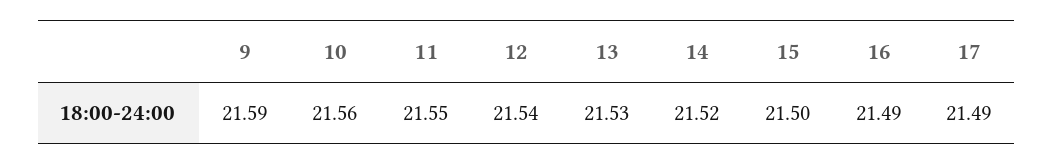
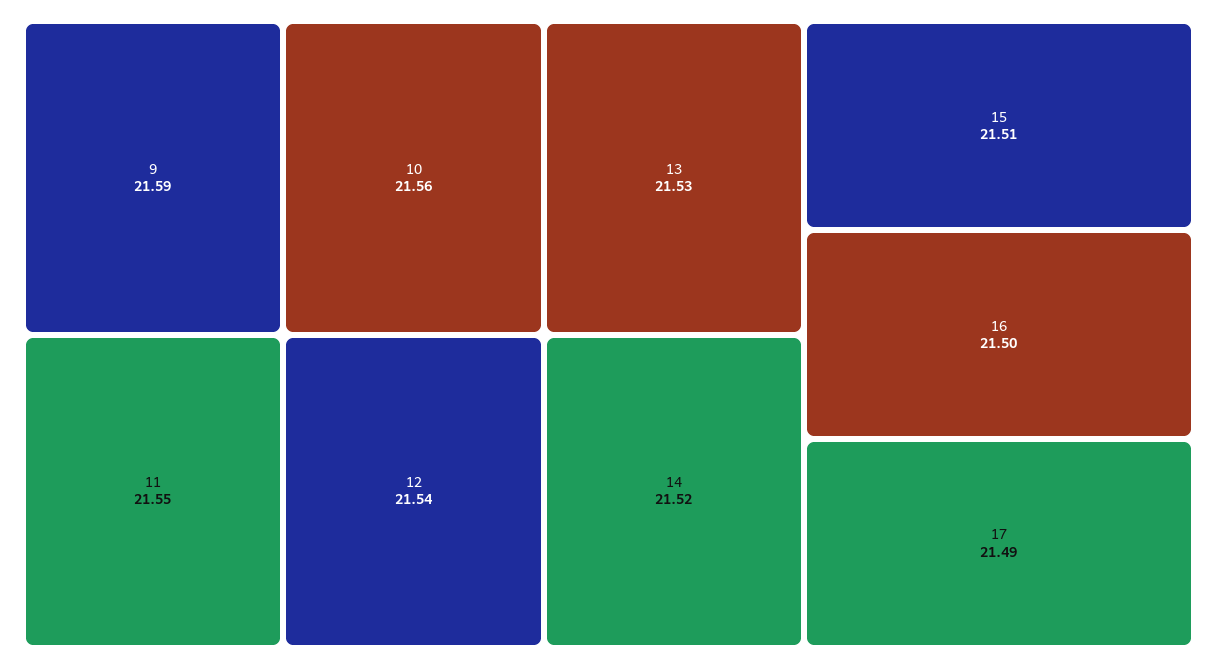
15: 21.5 -> 21.51
16: 21.49 -> 21.5

